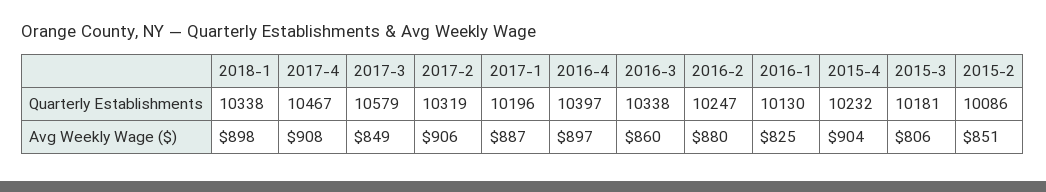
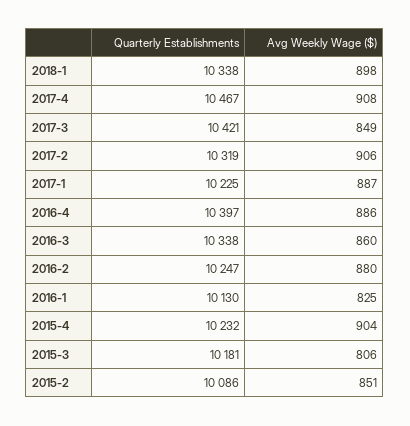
2017-3, Quarterly Establishments: 10579 -> 10421
2017-1, Quarterly Establishments: 10196 -> 10225
2016-4, Avg Weekly Wage ($): 897 -> 886

